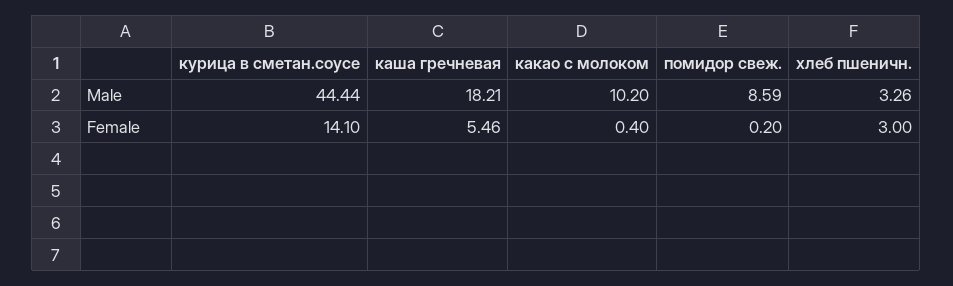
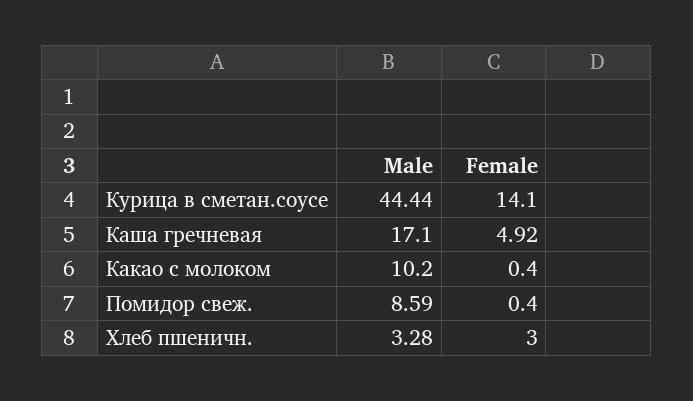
каша гречневая, Male: 18.21 -> 17.1
хлеб пшеничн., Male: 3.26 -> 3.28
каша гречневая, Female: 5.46 -> 4.92
помидор свеж., Female: 0.2 -> 0.4

